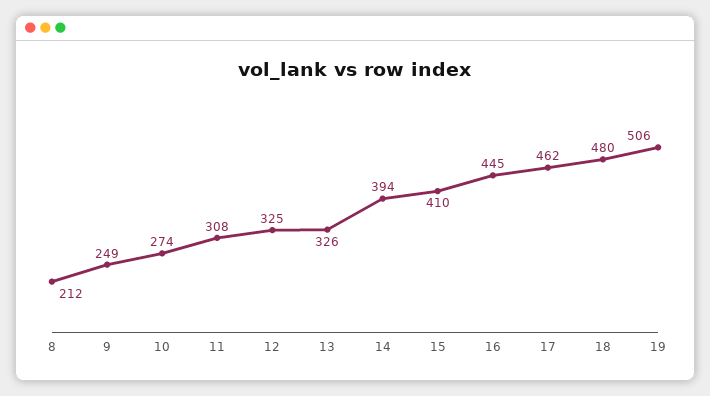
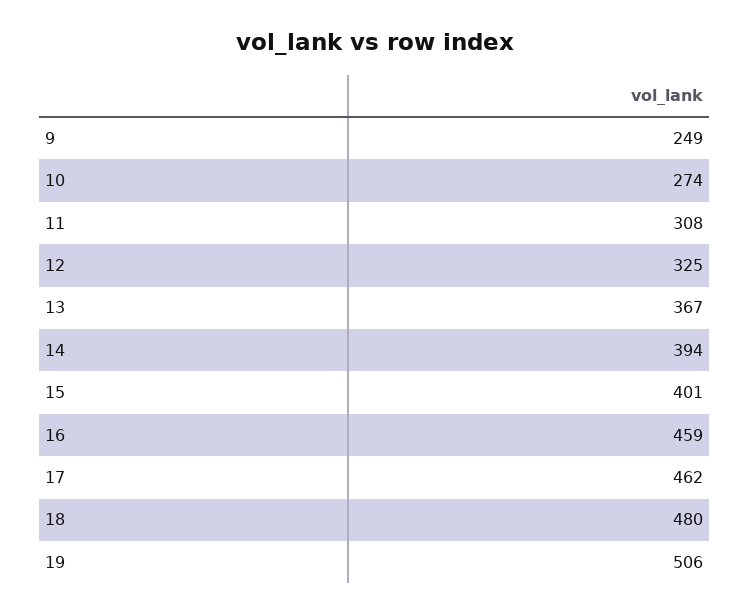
8: 212 -> none
13: 326 -> 367
15: 410 -> 401
16: 445 -> 459

